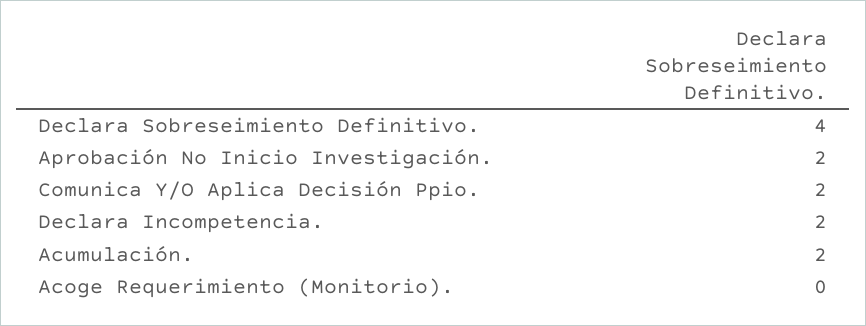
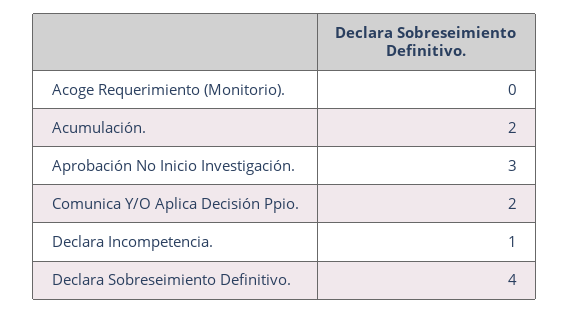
Aprobación No Inicio Investigación.: 2 -> 3
Declara Incompetencia.: 2 -> 1

